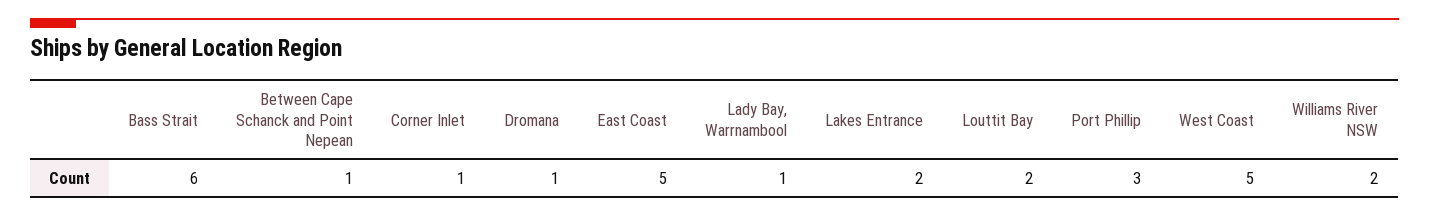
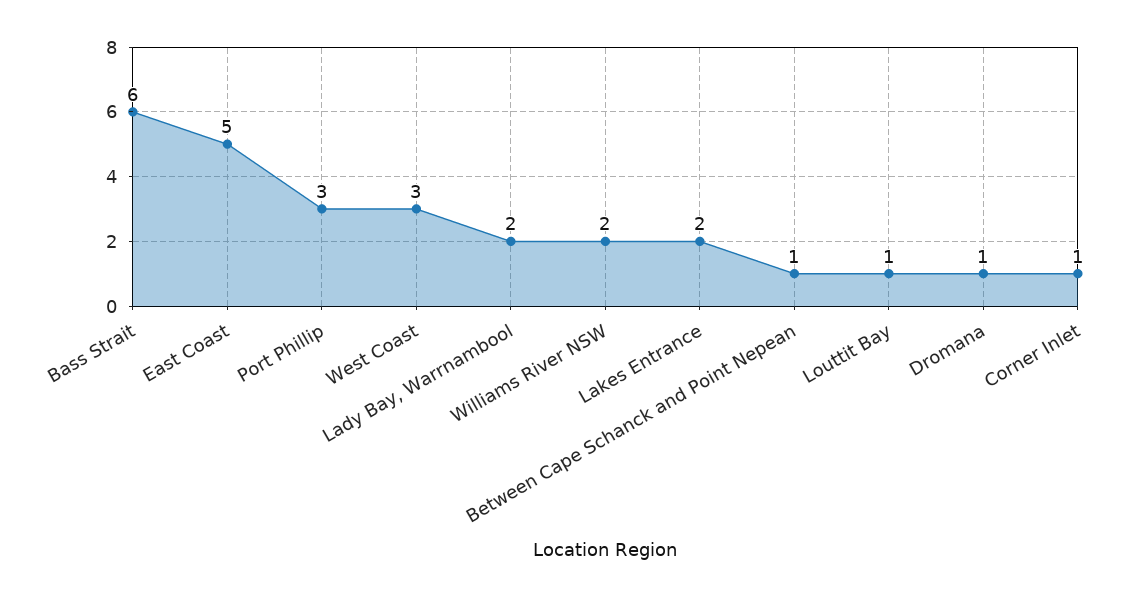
Lady Bay, Warrnambool: 1 -> 2
Louttit Bay: 2 -> 1
West Coast: 5 -> 3

